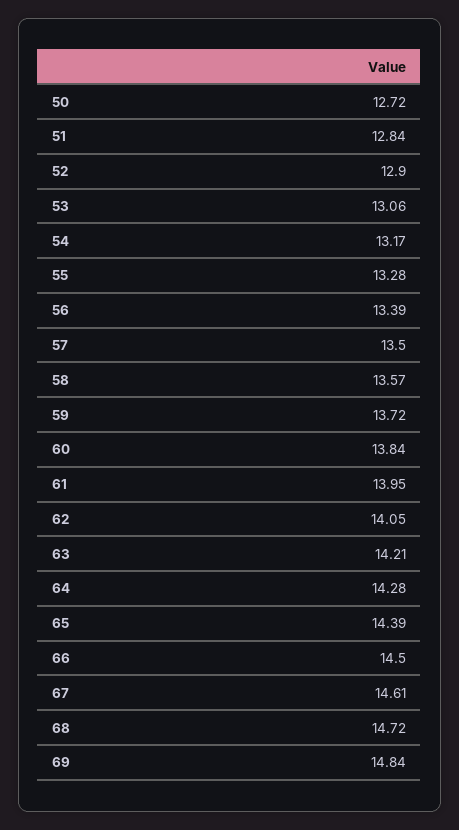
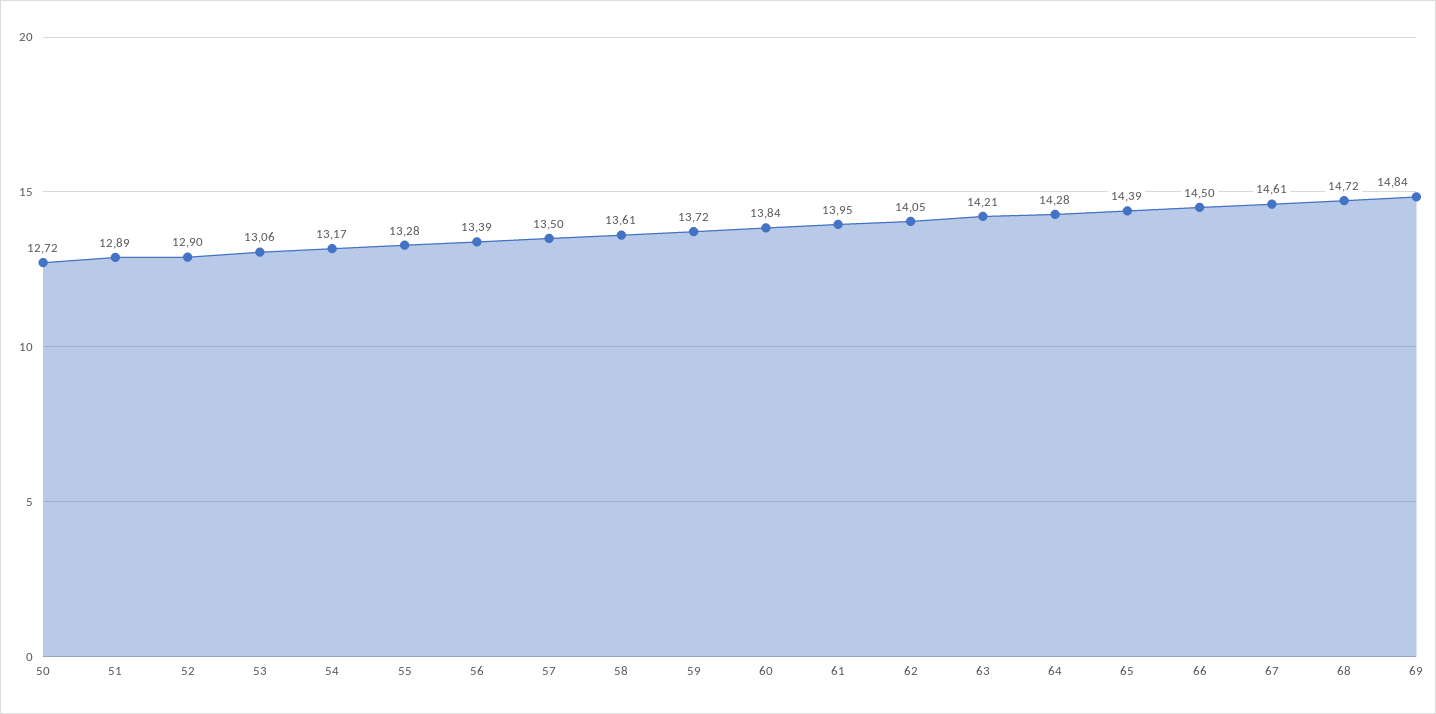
51: 12.84 -> 12.89
58: 13.57 -> 13.61

